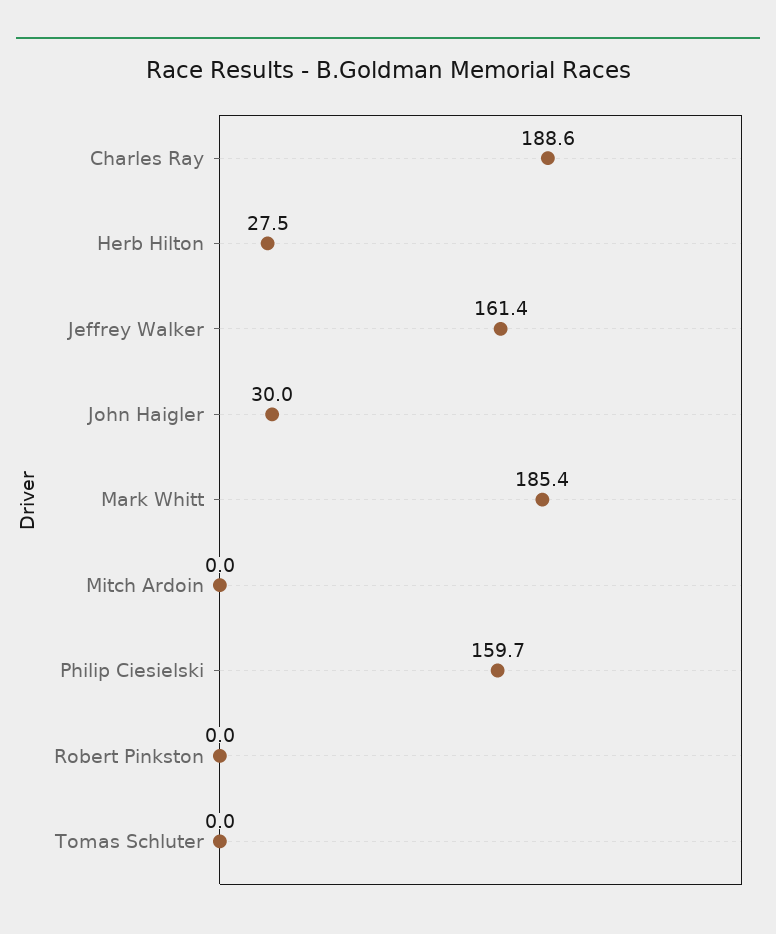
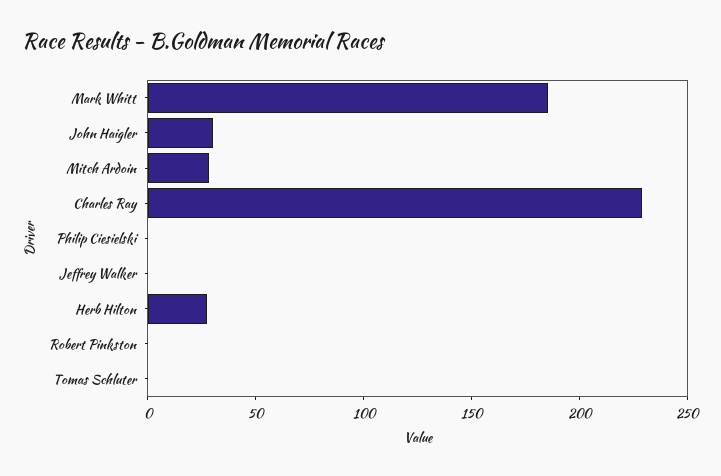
Charles Ray: 188.6 -> 230
Jeffrey Walker: 161.4 -> 0
Mitch Ardoin: 0 -> 30
Philip Ciesielski: 159.7 -> 0

